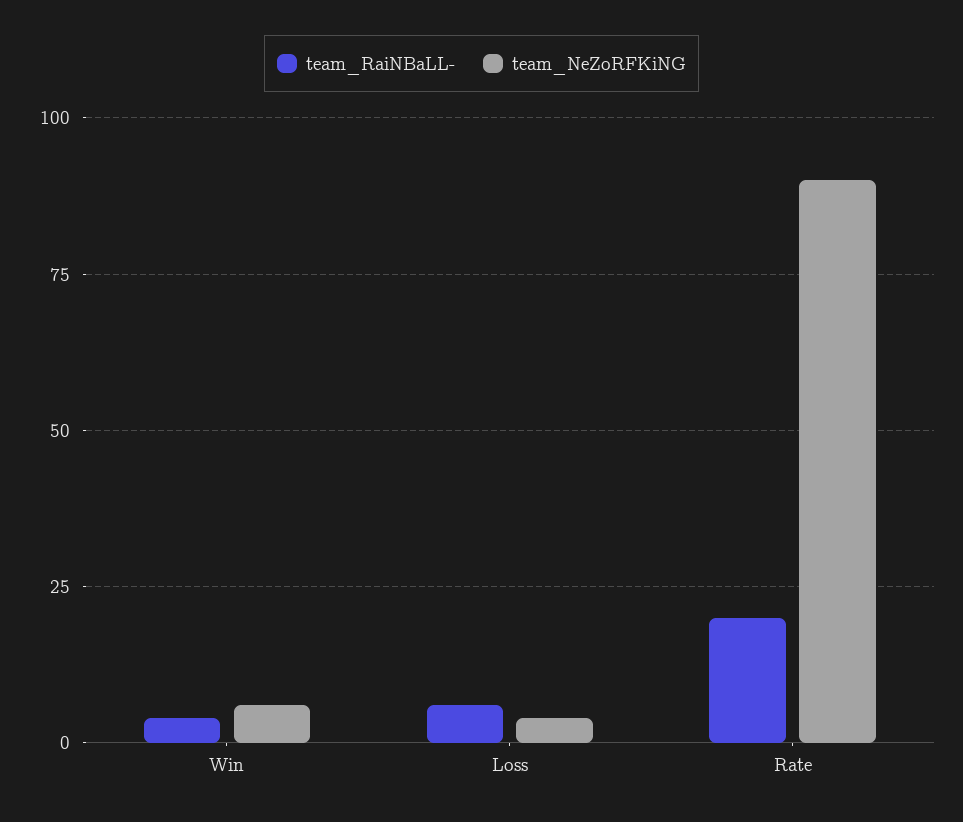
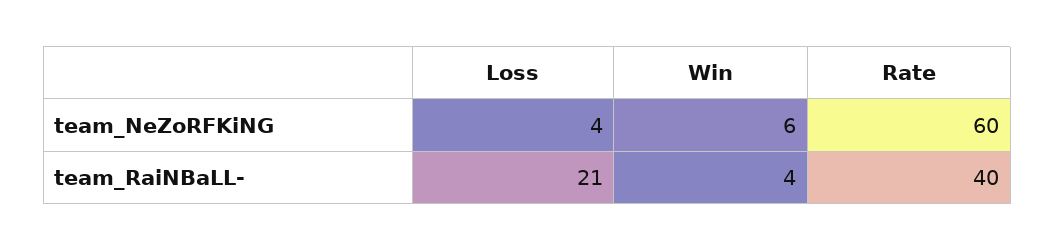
team_RaiNBaLL-, Loss: 5 -> 21
team_RaiNBaLL-, Rate: 20 -> 40
team_NeZoRFKiNG, Rate: 90 -> 60

